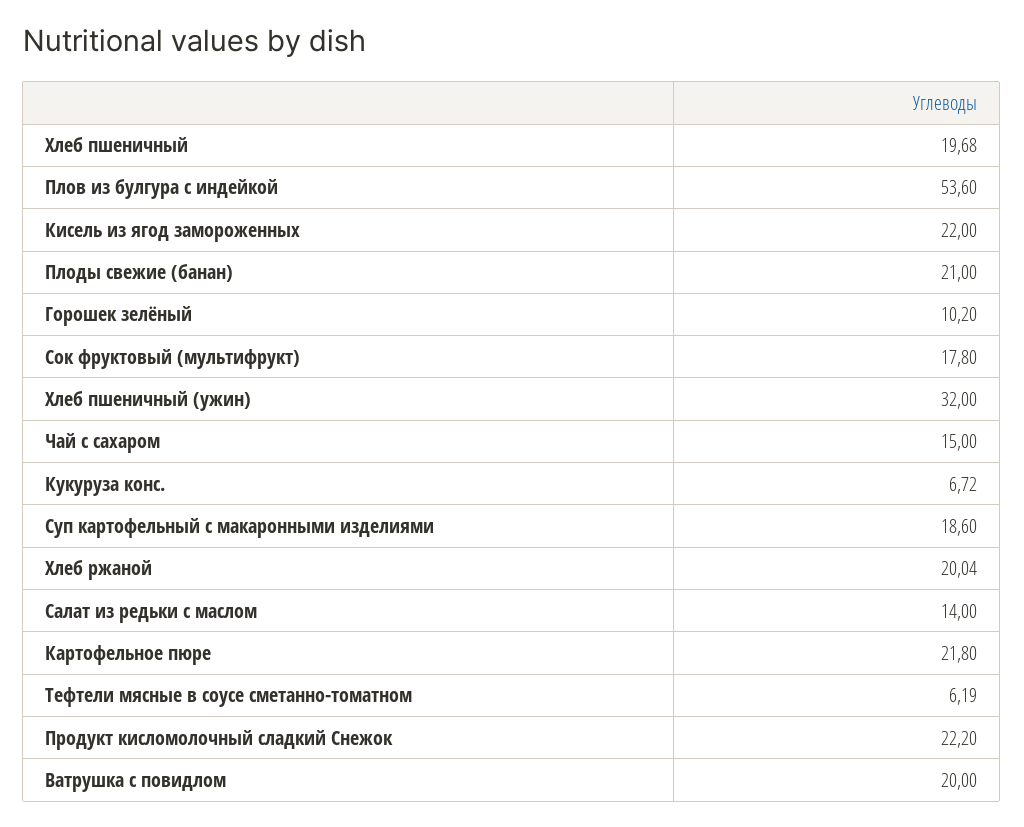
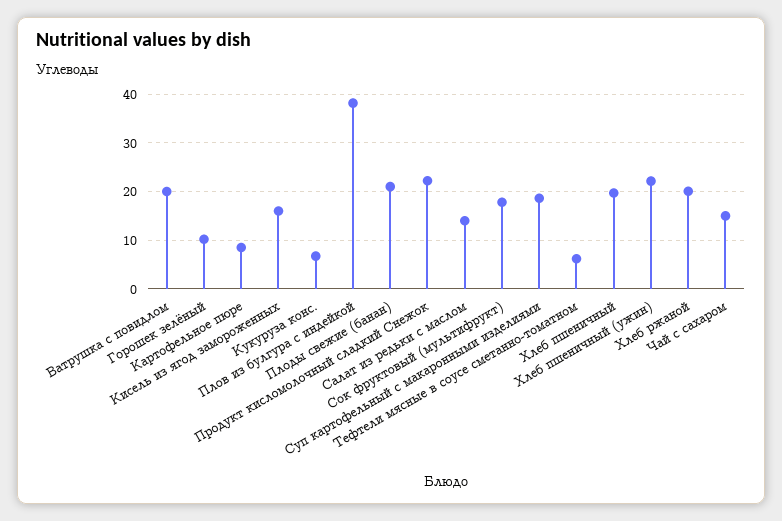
Плов из булгура с индейкой: 53.6 -> 38
Кисель из ягод замороженных: 22 -> 16
Хлеб пшеничный (ужин): 32 -> 22
Картофельное пюре: 21.8 -> 8

